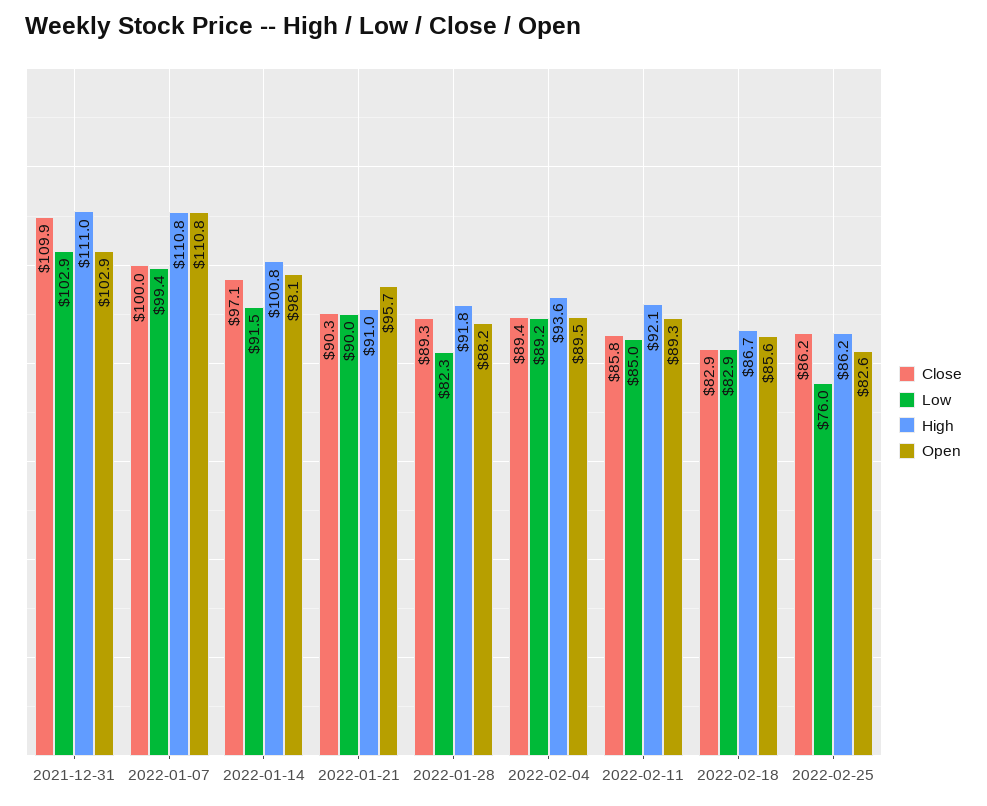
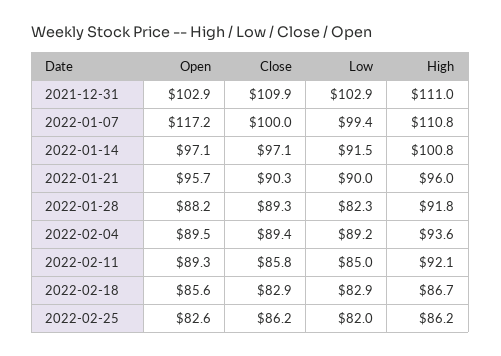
Open, 2022-01-07: 110.8 -> 117.2
Open, 2022-01-14: 98.1 -> 97.1
High, 2022-01-21: 91 -> 96
Low, 2022-02-25: 76 -> 82

